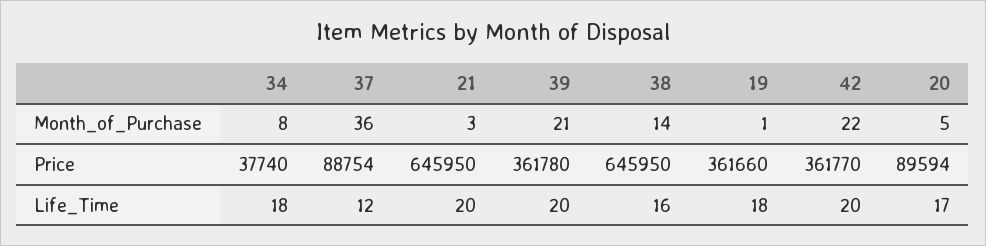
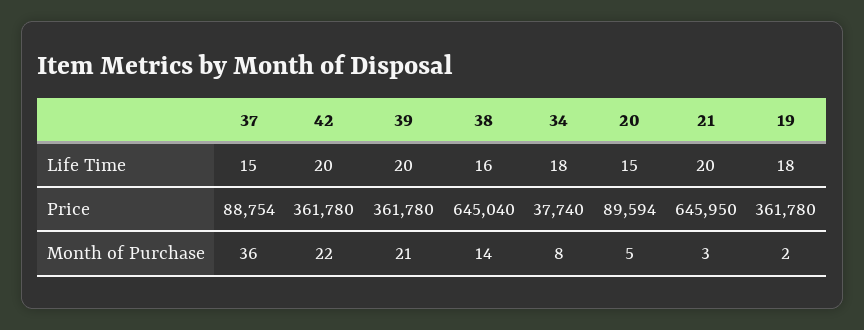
19, Month_of_Purchase: 1 -> 2
38, Price: 645950 -> 645040
19, Price: 361660 -> 361780
42, Price: 361770 -> 361780
37, Life_Time: 12 -> 15
20, Life_Time: 17 -> 15

